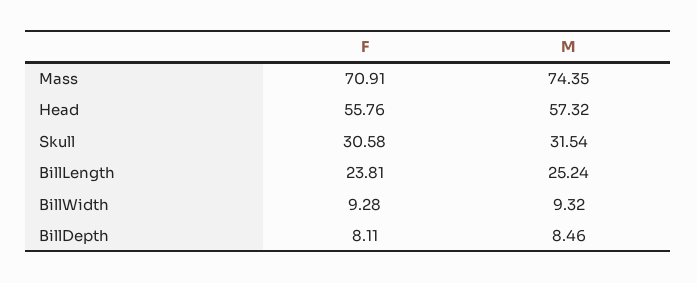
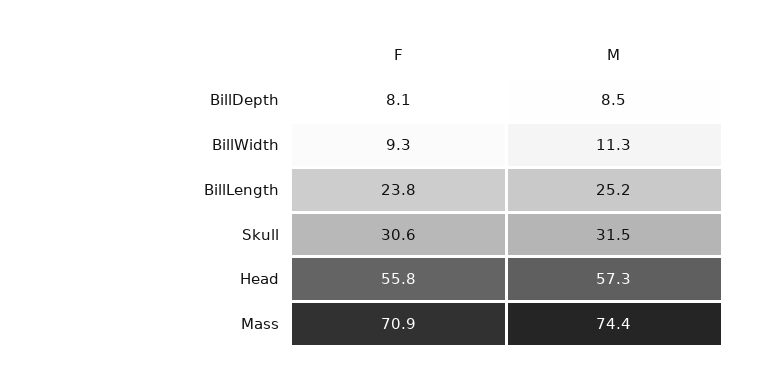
M, BillWidth: 9.32 -> 11.3

